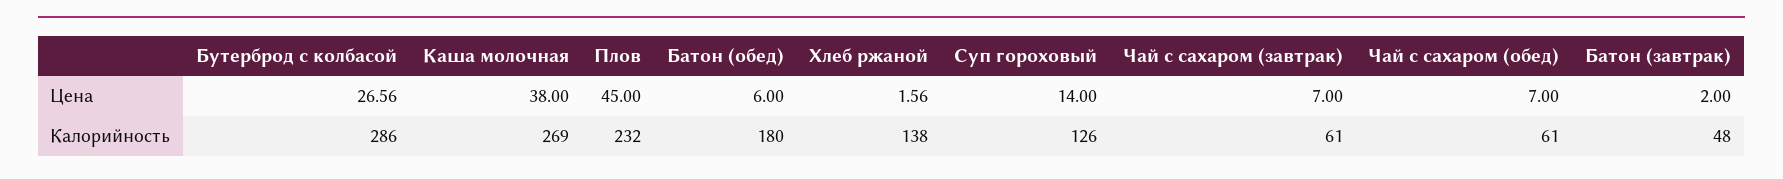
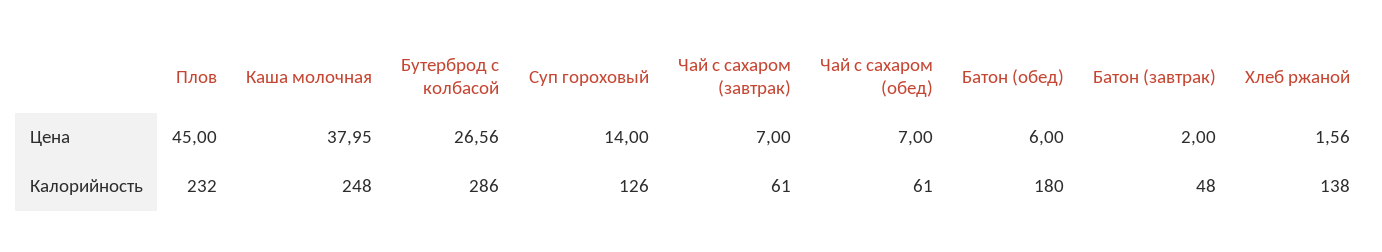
Каша молочная, Цена: 38 -> 37.95
Каша молочная, Калорийность: 269 -> 248

